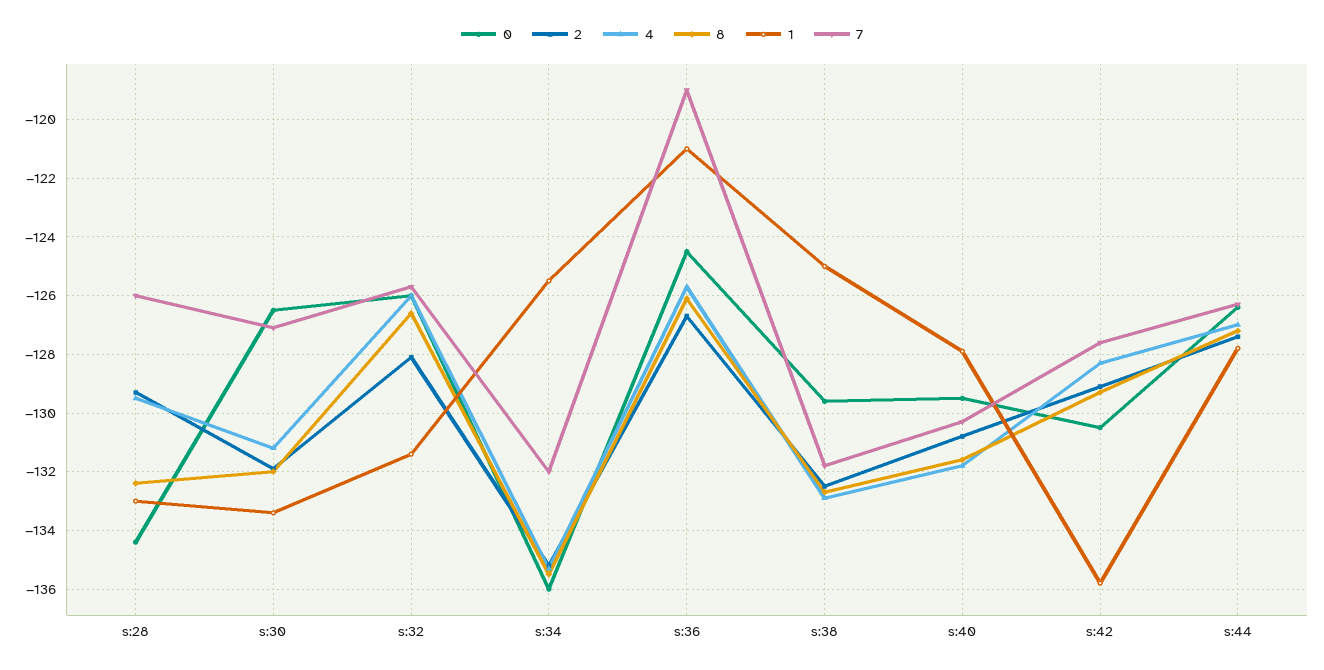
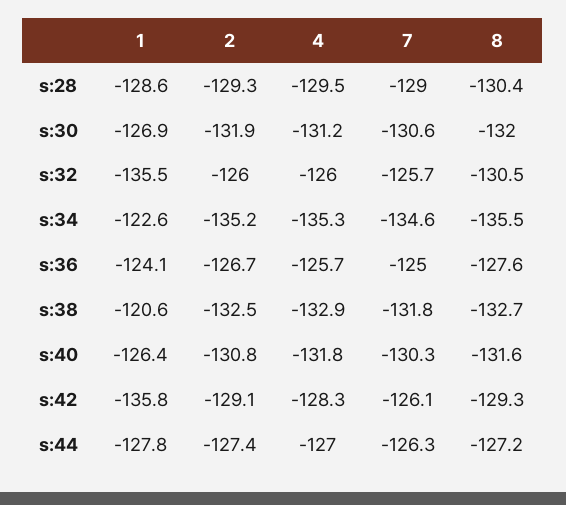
0, s:28: -134.5 -> none
8, s:28: -132.5 -> -130.4
1, s:28: -133 -> -128.6
7, s:28: -126 -> -129
0, s:30: -126.5 -> none
1, s:30: -133.5 -> -126.9
7, s:30: -127 -> -130.6
0, s:32: -126 -> none
2, s:32: -128 -> -126
8, s:32: -126.5 -> -130.5
1, s:32: -131.5 -> -135.5
0, s:34: -136 -> none
1, s:34: -125.5 -> -122.6
7, s:34: -132 -> -134.6
0, s:36: -124.5 -> none
8, s:36: -126 -> -127.6
1, s:36: -121 -> -124.1
7, s:36: -119 -> -125
0, s:38: -129.5 -> none
1, s:38: -125 -> -120.6
0, s:40: -129.5 -> none
1, s:40: -128 -> -126.4
0, s:42: -130.5 -> none
7, s:42: -127.5 -> -126.1
0, s:44: -126.5 -> none

